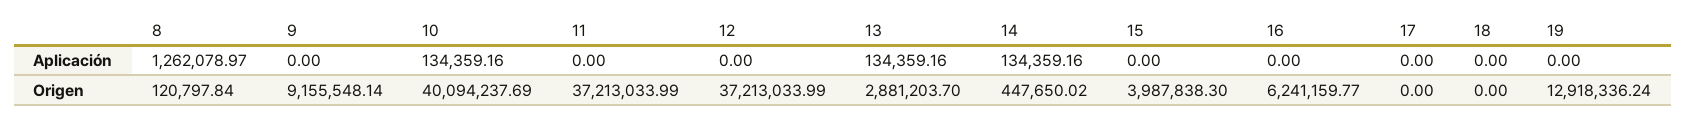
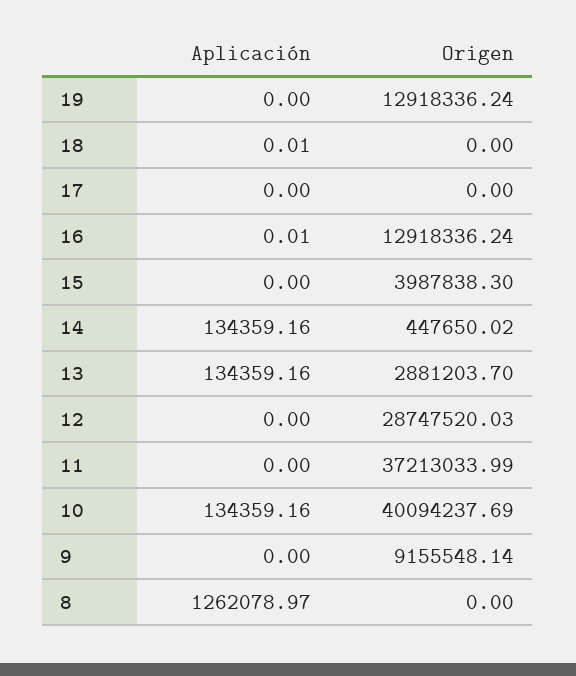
16, Aplicación: 0 -> 0.01
18, Aplicación: 0 -> 0.01
8, Origen: 120797.84 -> 0
12, Origen: 37213033.99 -> 28747520.03
16, Origen: 6241159.77 -> 12918336.24

